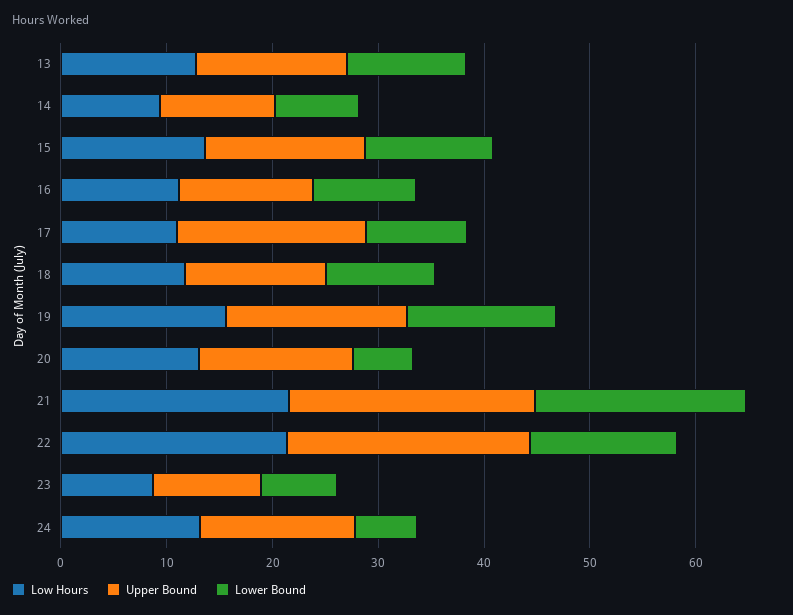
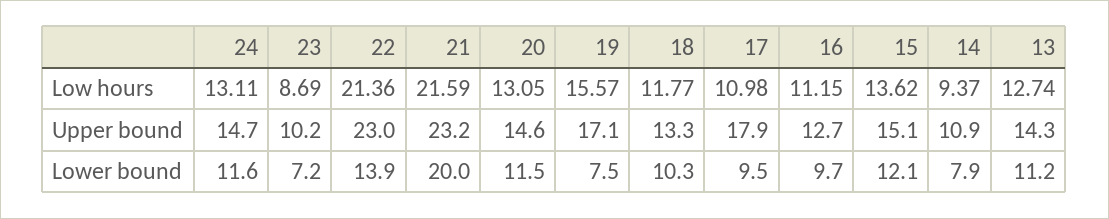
Lower Bound, 19: 14 -> 7.5
Lower Bound, 20: 6 -> 11.5
Lower Bound, 24: 6 -> 11.6

